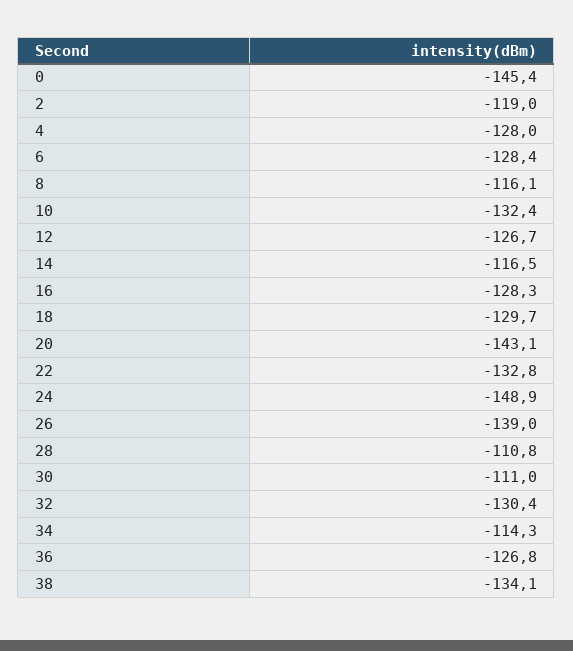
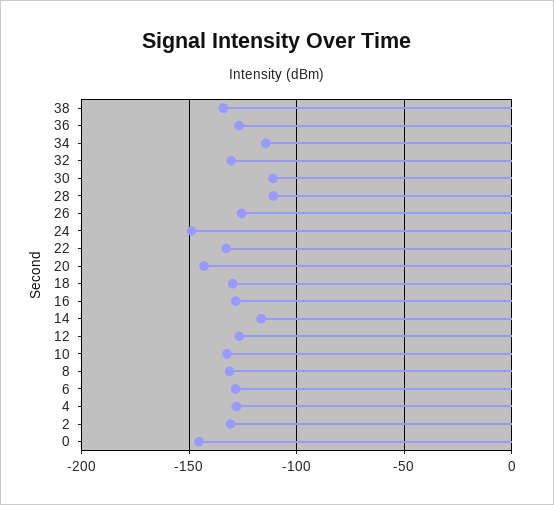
2: -119 -> -130
8: -116.1 -> -130
26: -139 -> -125

